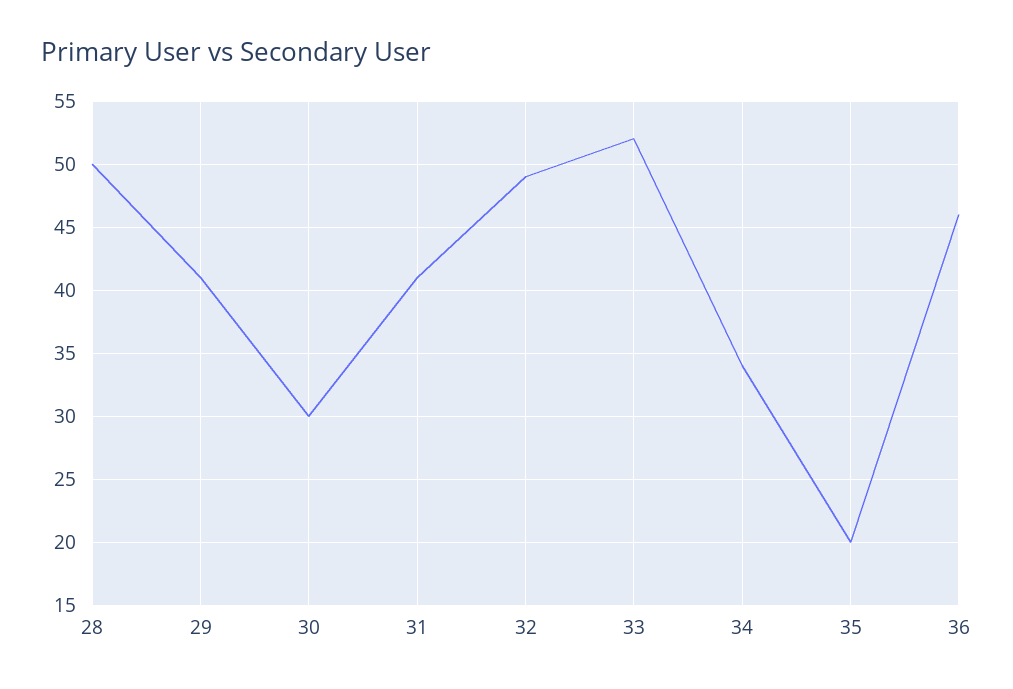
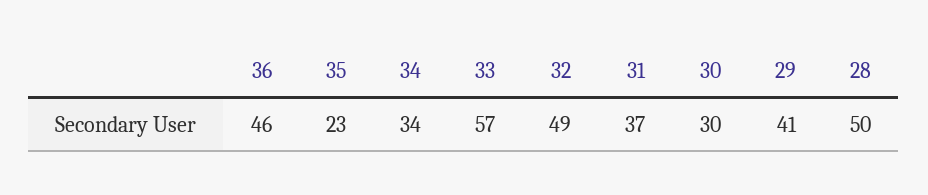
31: 41 -> 37
33: 52 -> 57
35: 20 -> 23

